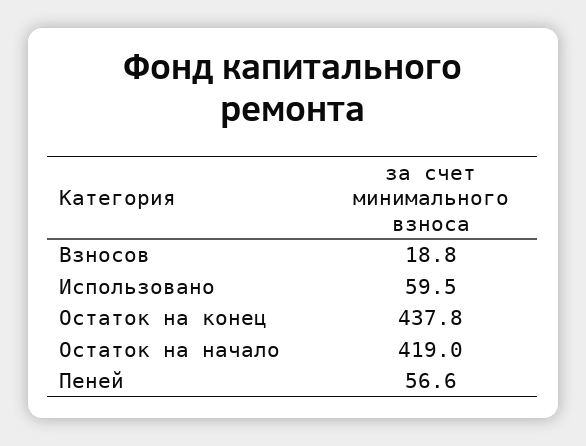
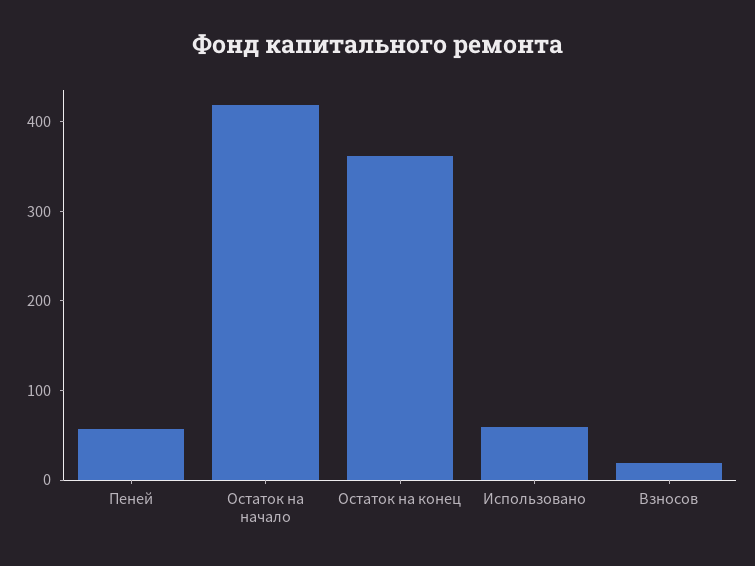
Остаток на конец: 437.8 -> 360

